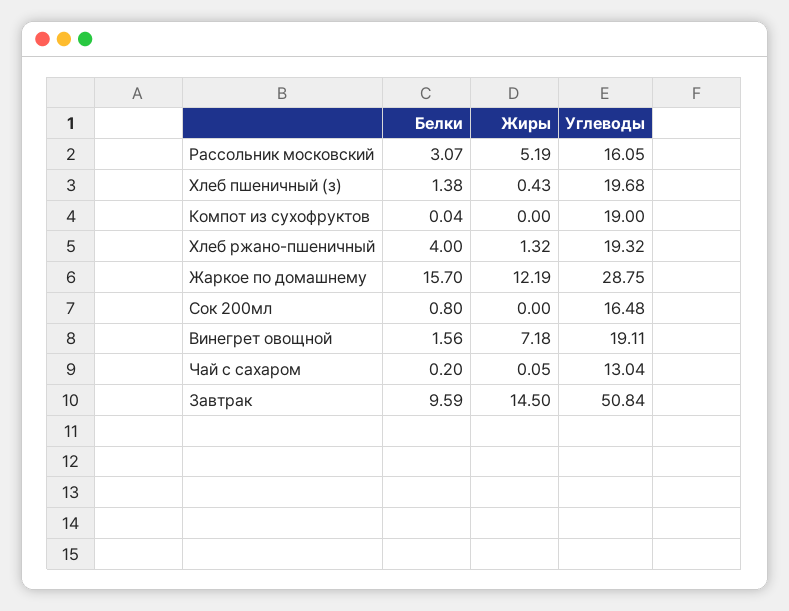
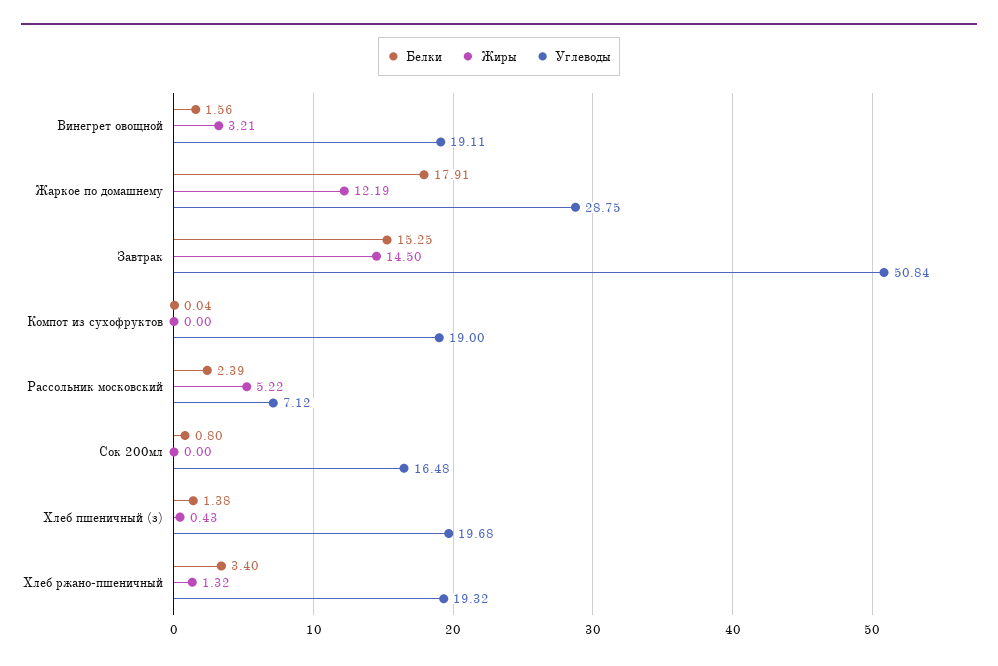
Белки, Рассольник московский: 3.07 -> 2.39
Жиры, Рассольник московский: 5.19 -> 5.22
Углеводы, Рассольник московский: 16.05 -> 7.12
Белки, Хлеб ржано-пшеничный: 4 -> 3.4
Белки, Жаркое по домашнему: 15.7 -> 17.91
Жиры, Винегрет овощной: 7.18 -> 3.21
Белки, Чай с сахаром: 0.2 -> none
Жиры, Чай с сахаром: 0.05 -> none
Углеводы, Чай с сахаром: 13.04 -> none
Белки, Завтрак: 9.59 -> 15.25

